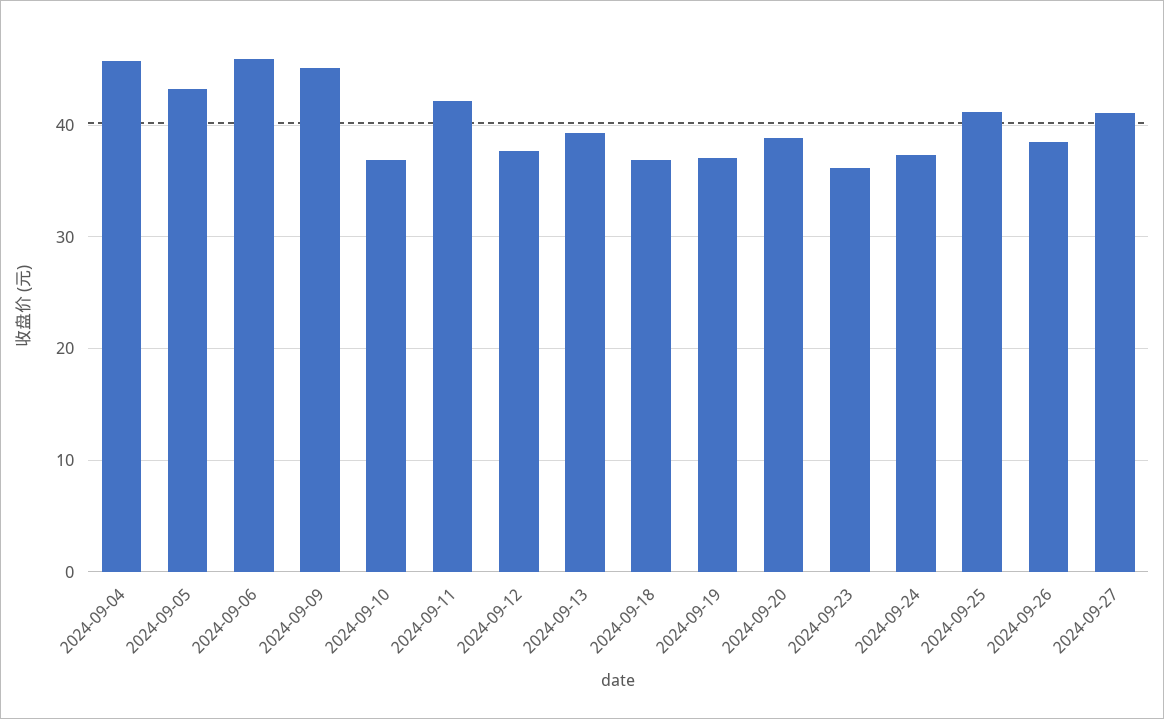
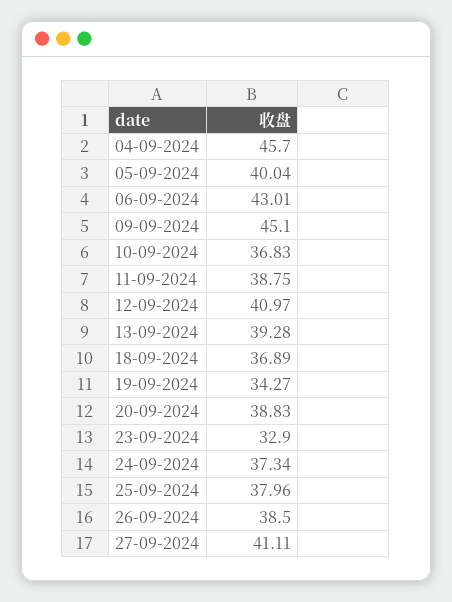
2024-09-05: 43 -> 40.04
2024-09-06: 46 -> 43.01
2024-09-11: 42 -> 38.75
2024-09-12: 38 -> 40.97
2024-09-19: 37 -> 34.27
2024-09-23: 36 -> 32.9
2024-09-25: 41 -> 37.96

